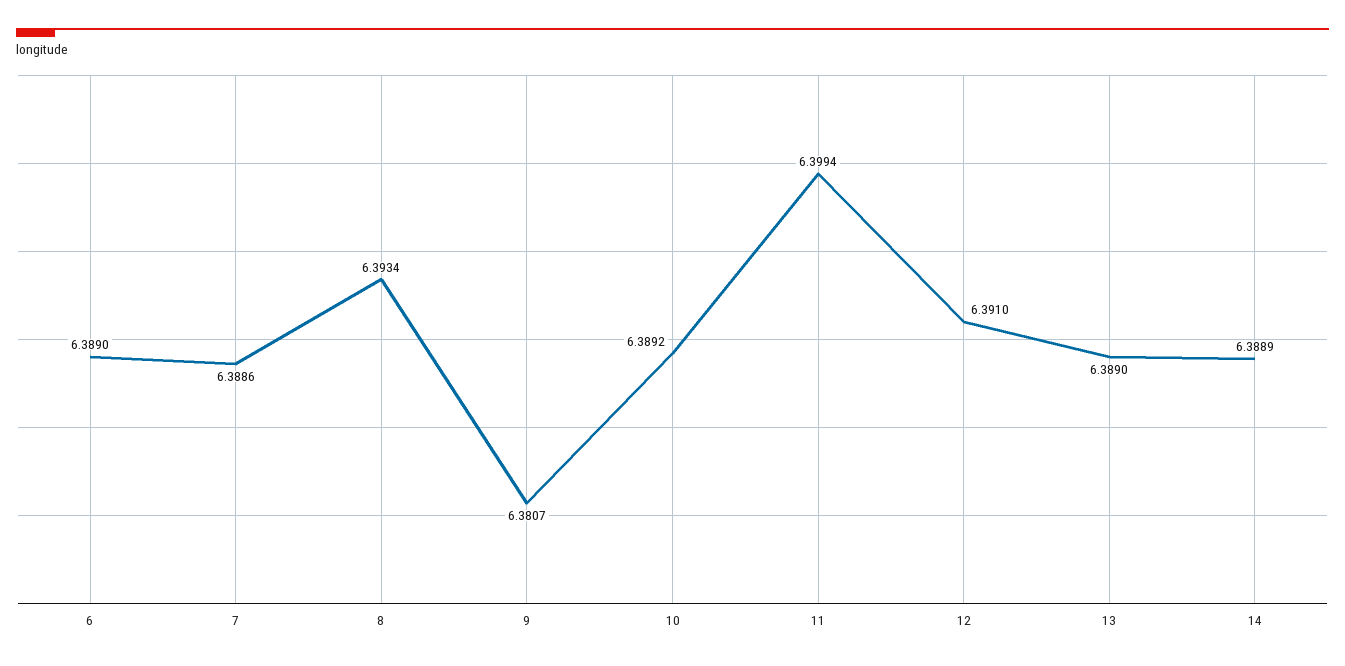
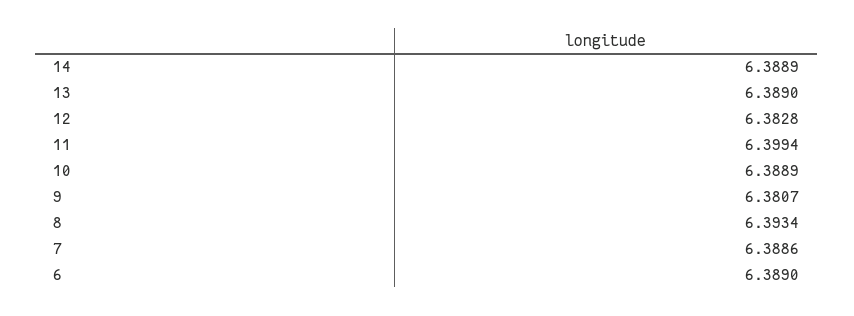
10: 6.3892 -> 6.3889
12: 6.391 -> 6.3828

